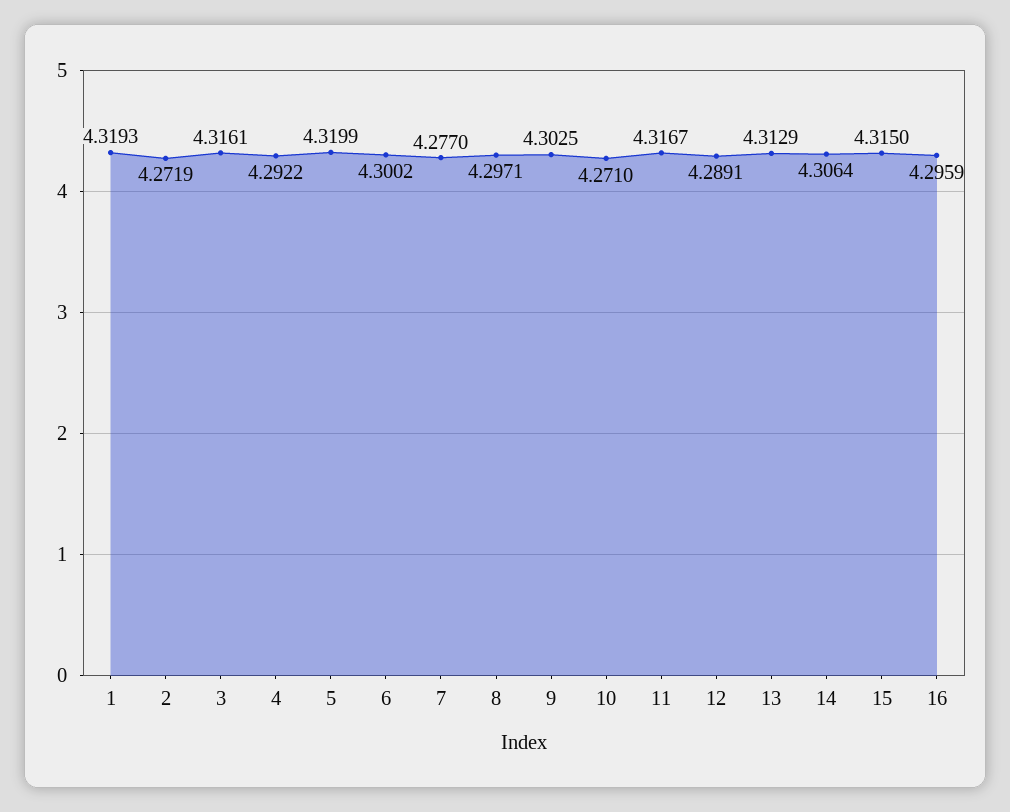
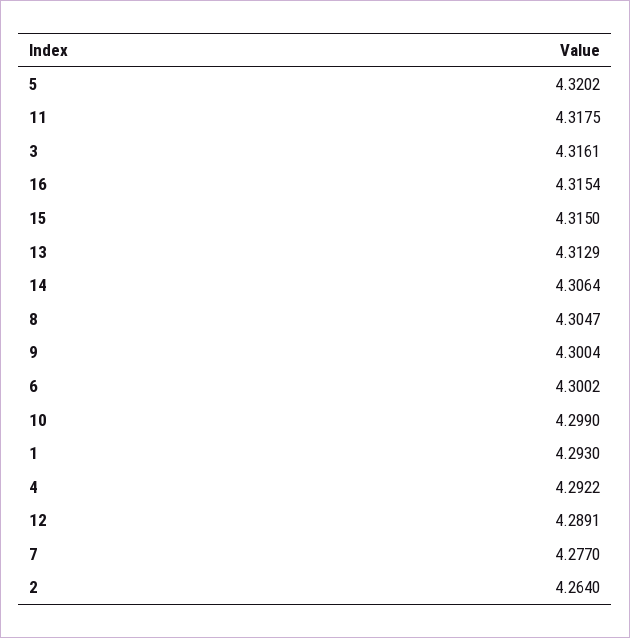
1: 4.3193 -> 4.293
2: 4.2719 -> 4.264
5: 4.3199 -> 4.3202
8: 4.2971 -> 4.3047
9: 4.3025 -> 4.3004
10: 4.271 -> 4.299
11: 4.3167 -> 4.3175
16: 4.2959 -> 4.3154

